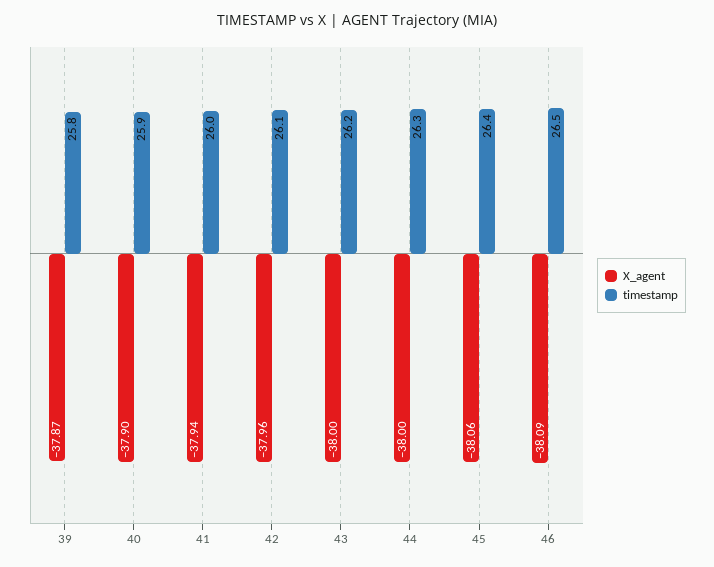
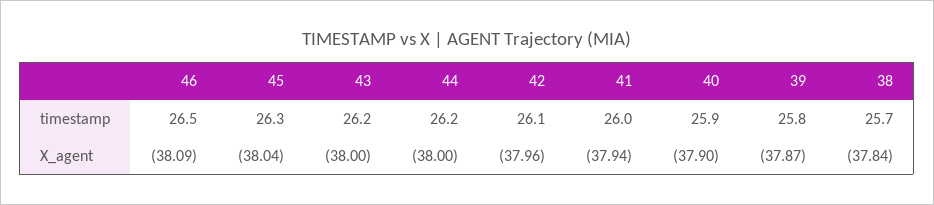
timestamp, 44: 26.3 -> 26.2
X_agent, 45: -38.06 -> -38.04
timestamp, 45: 26.4 -> 26.3
timestamp, 38: none -> 25.7
X_agent, 38: none -> -37.84

